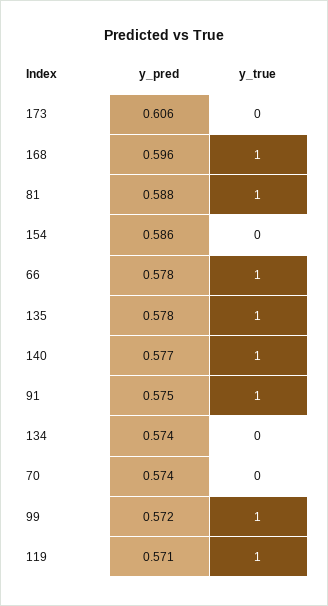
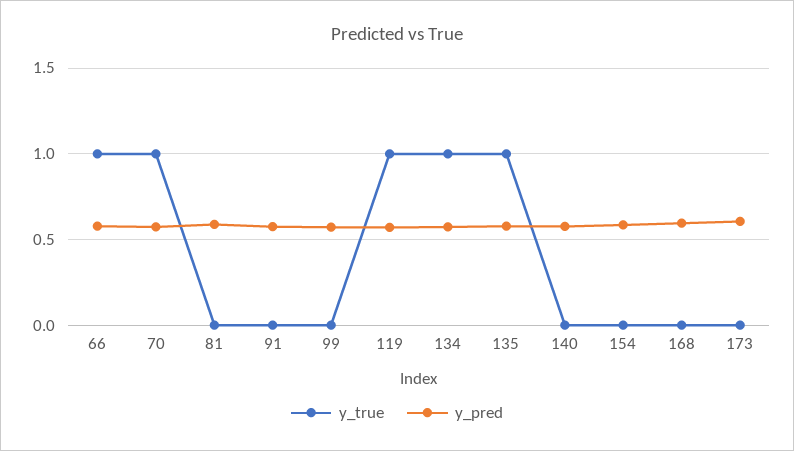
y_true, 168: 1 -> 0
y_true, 81: 1 -> 0
y_true, 140: 1 -> 0
y_true, 91: 1 -> 0
y_true, 134: 0 -> 1
y_true, 70: 0 -> 1
y_true, 99: 1 -> 0

